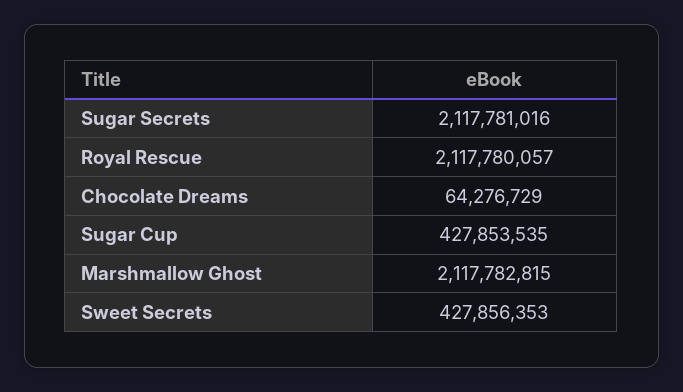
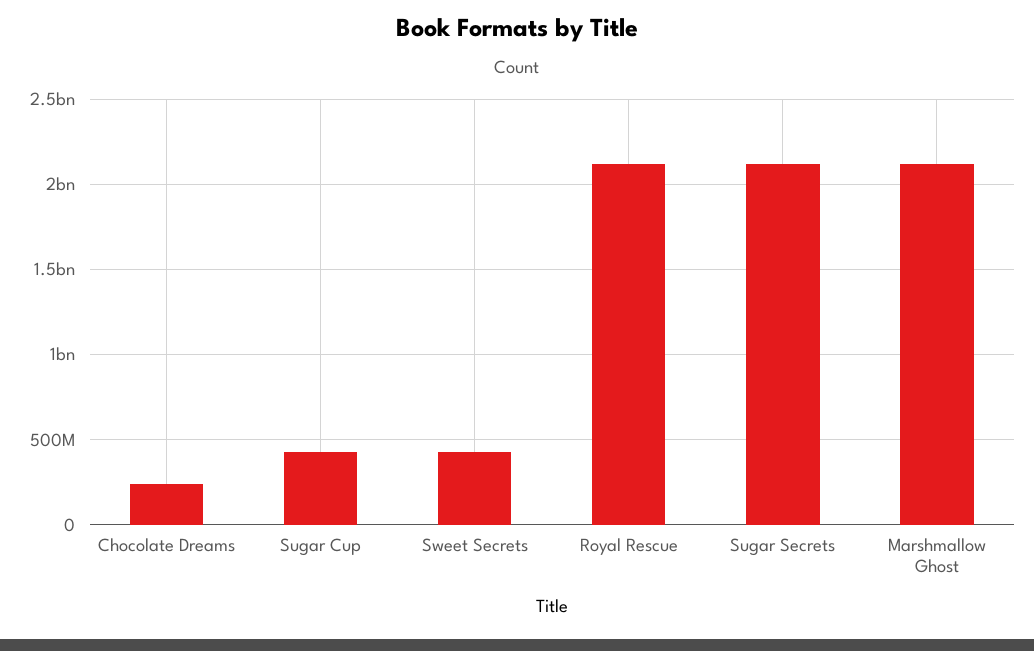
Chocolate Dreams: 64276729 -> 250000000

